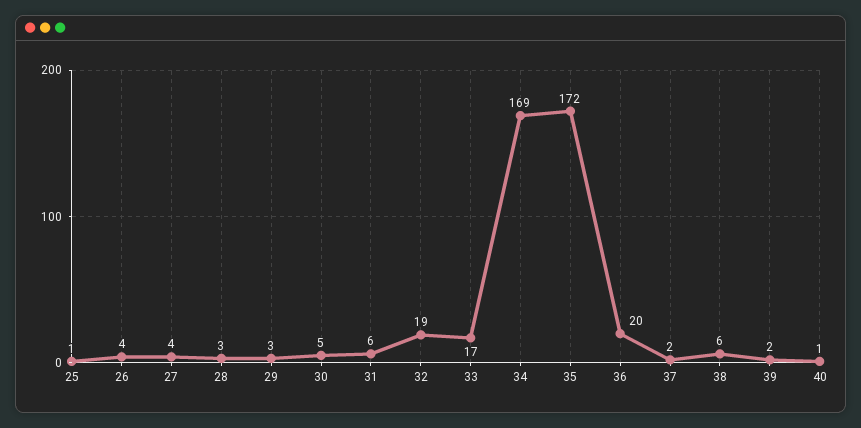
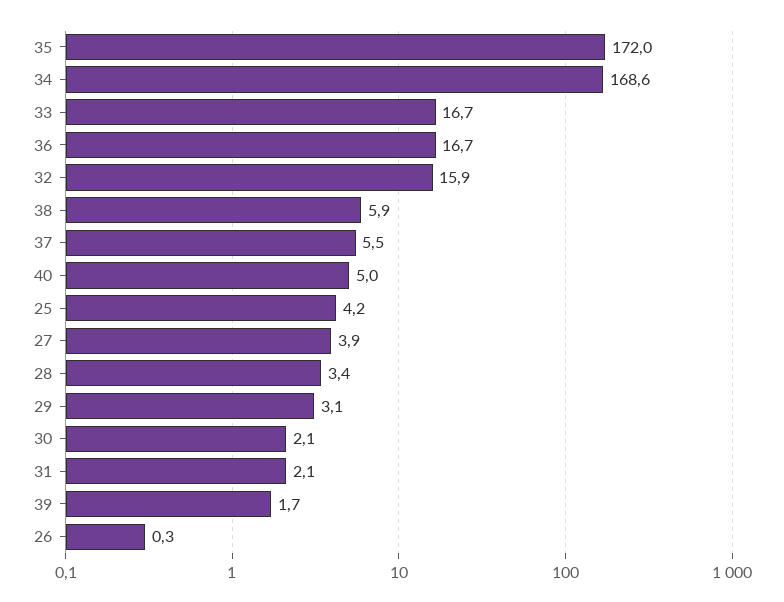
25: 1 -> 4.2
26: 4 -> 0.3
30: 5 -> 2.1
31: 6 -> 2.1
32: 19 -> 15.9
36: 20 -> 16.7
37: 2 -> 5.5
40: 1 -> 5

